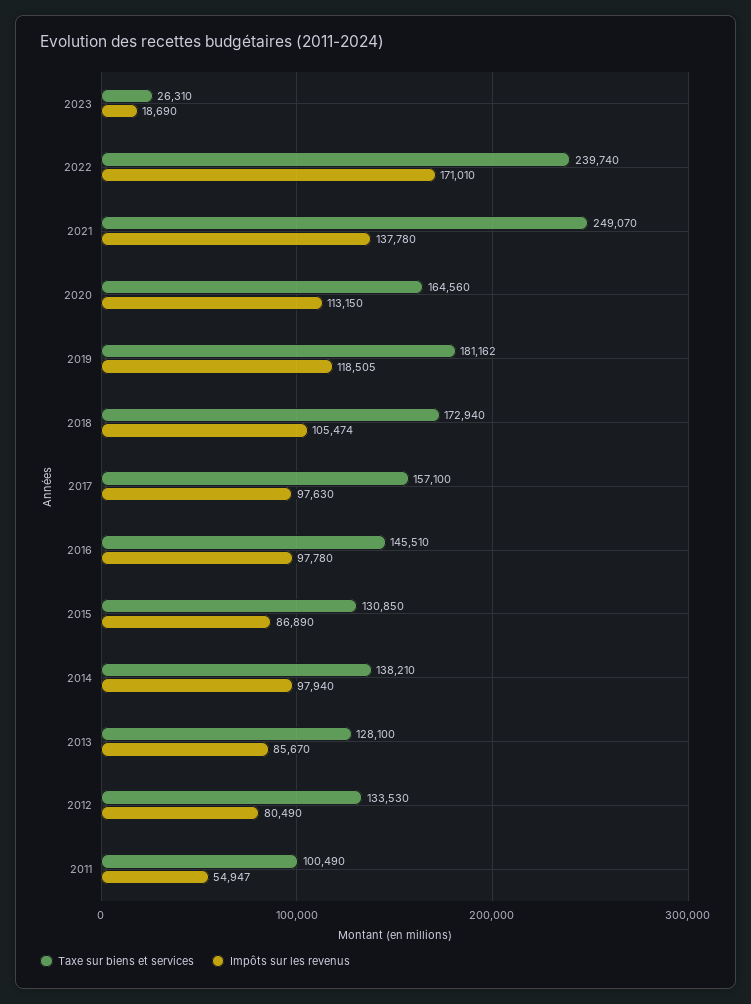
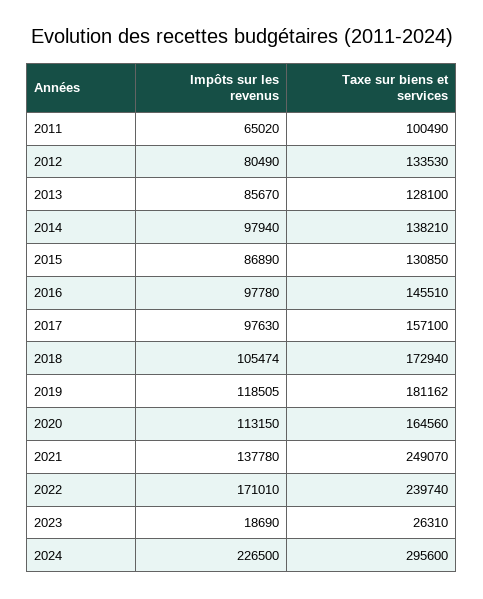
Impôts sur les revenus, 2011: 54947 -> 65020
Impôts sur les revenus, 2024: none -> 226500
Taxe sur biens et services, 2024: none -> 295600

